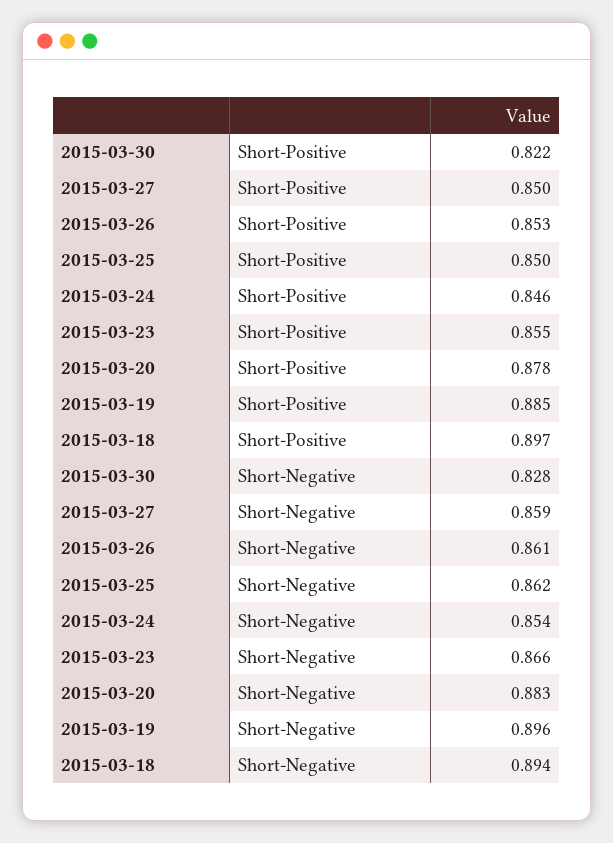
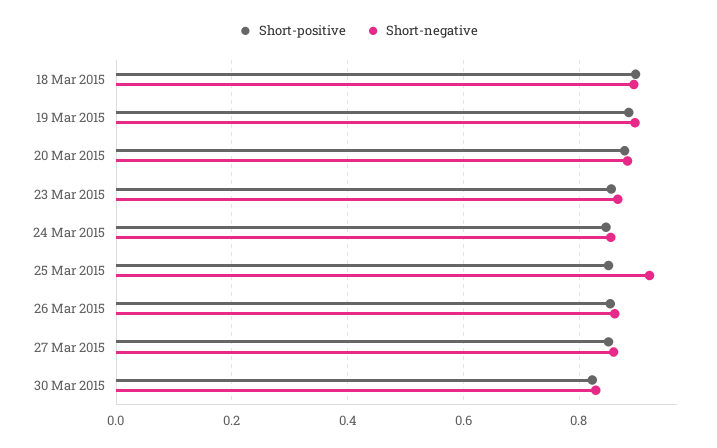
Short-Negative, 2015-03-25: 0.862 -> 0.92

